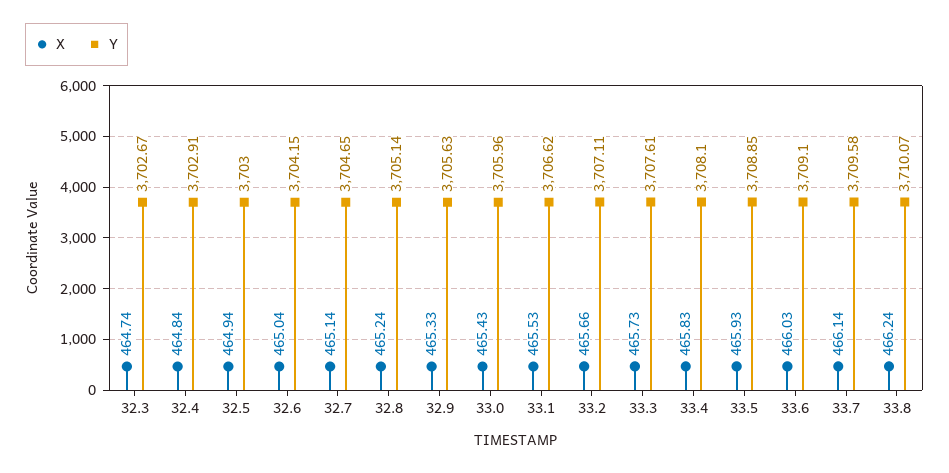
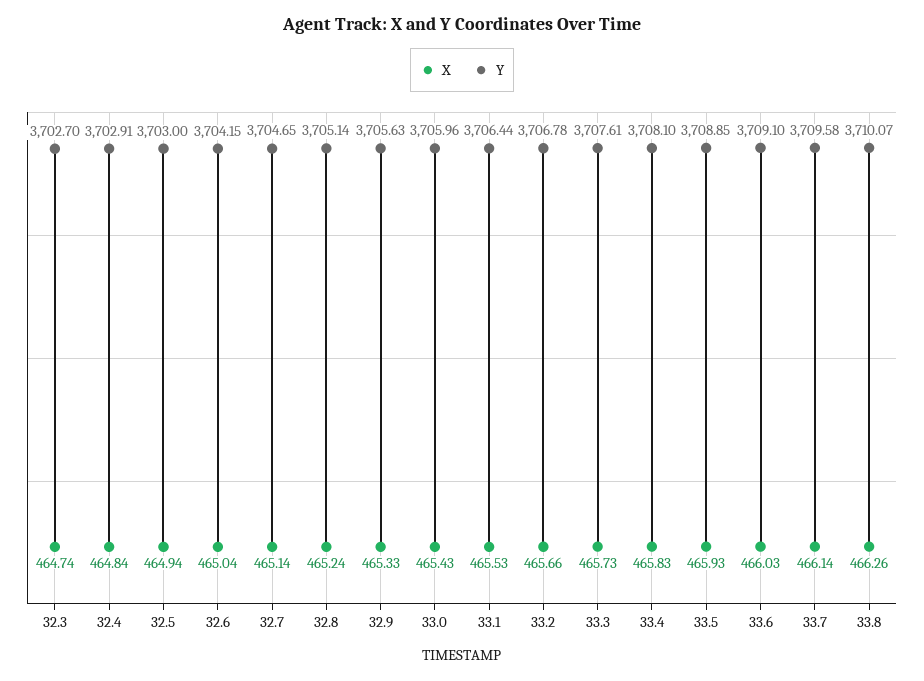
Y, 32.3: 3702.67 -> 3702.7
Y, 33.1: 3706.62 -> 3706.44
Y, 33.2: 3707.11 -> 3706.78
X, 33.8: 466.24 -> 466.26

